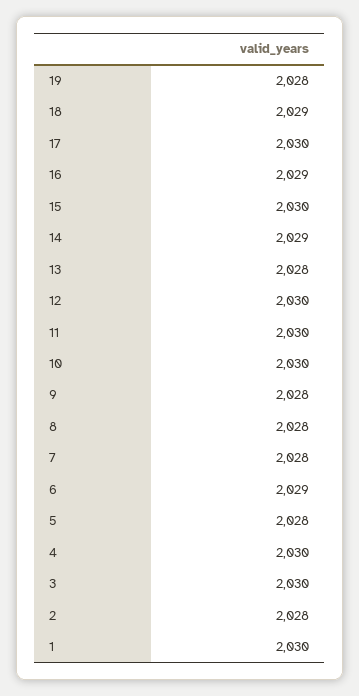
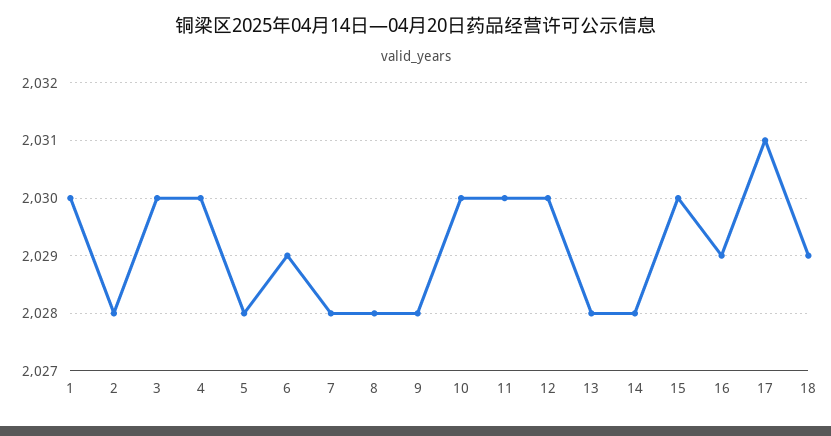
19: 2028 -> none
17: 2030 -> 2031
14: 2029 -> 2028

